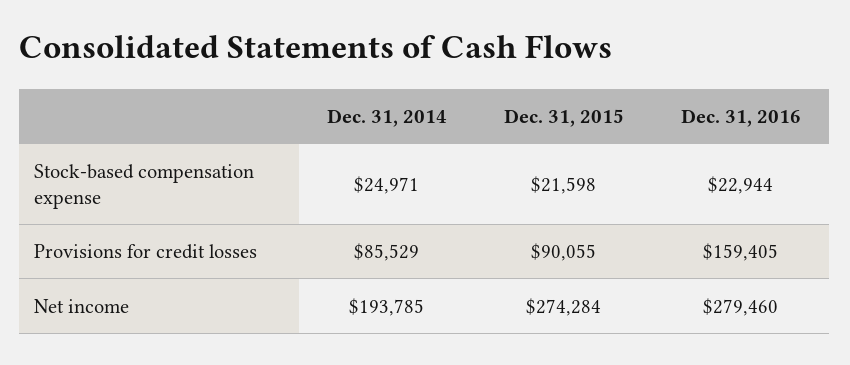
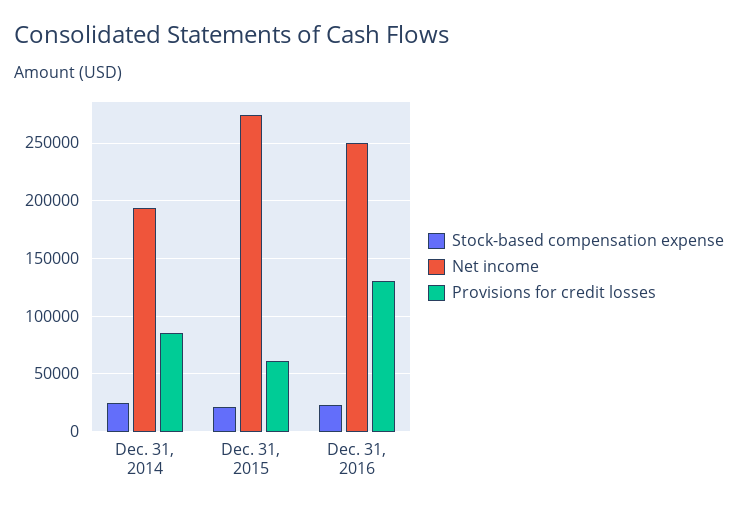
Provisions for credit losses, Dec. 31, 2015: 90055 -> 60000
Provisions for credit losses, Dec. 31, 2016: 159405 -> 130000
Net income, Dec. 31, 2016: 279460 -> 250000

